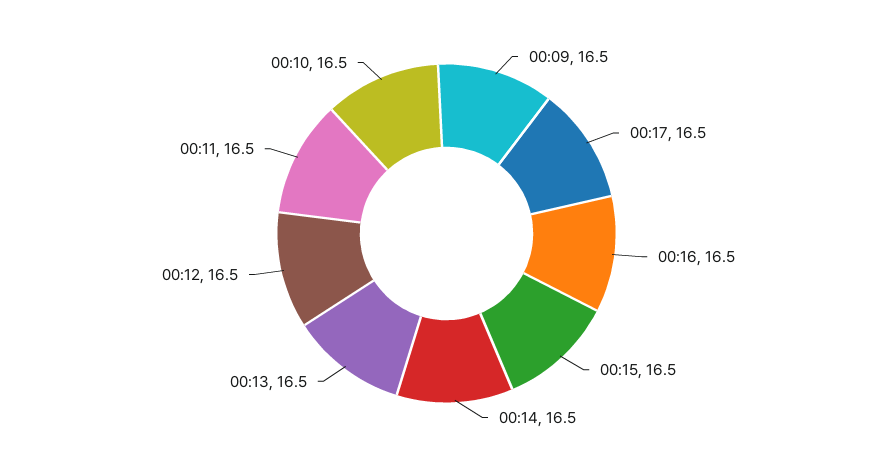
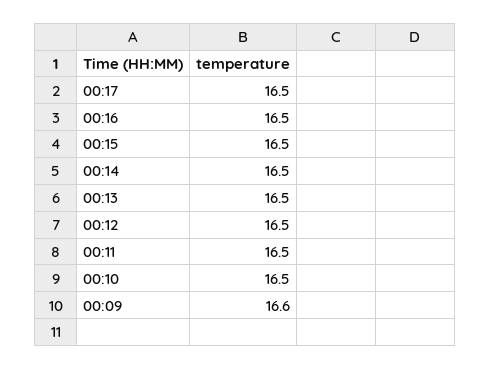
00:09: 16.5 -> 16.6

